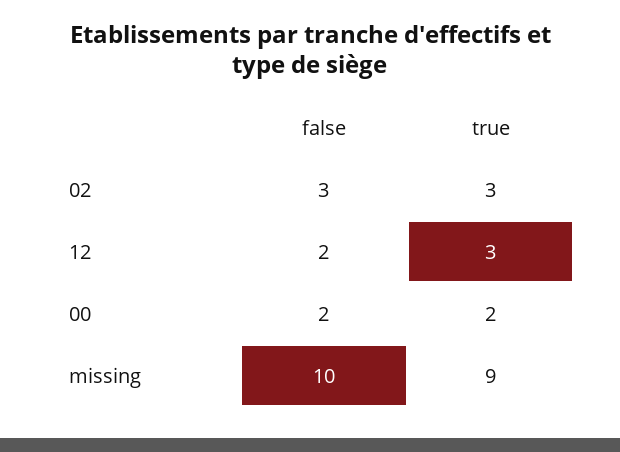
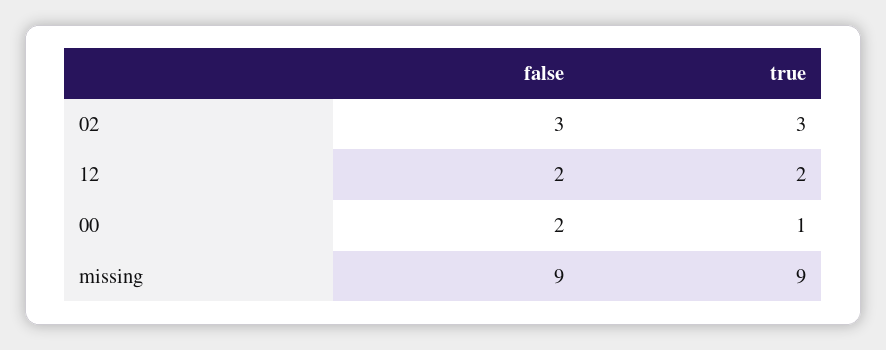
true, 12: 3 -> 2
true, 00: 2 -> 1
false, missing: 10 -> 9

